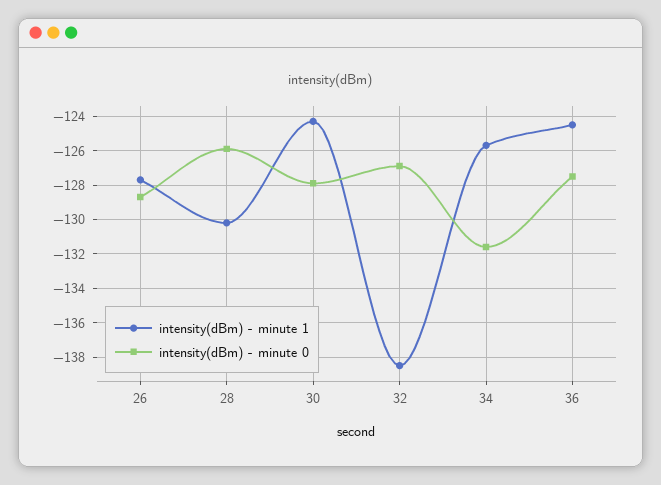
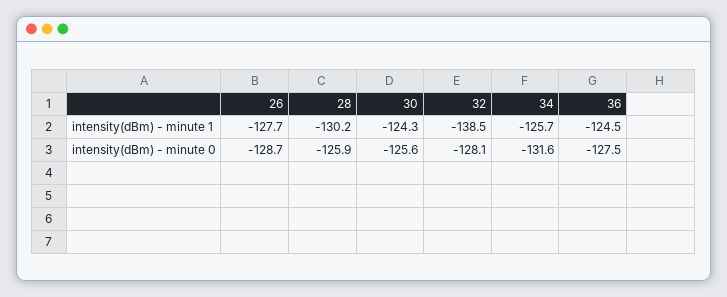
intensity(dBm) - minute 0, 30: -128 -> -125.6
intensity(dBm) - minute 0, 32: -127 -> -128.1

